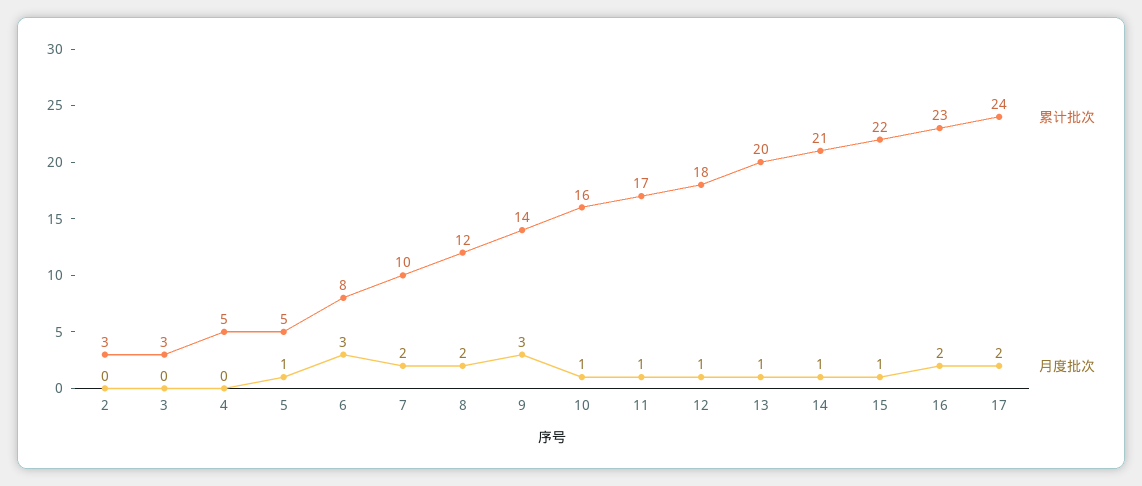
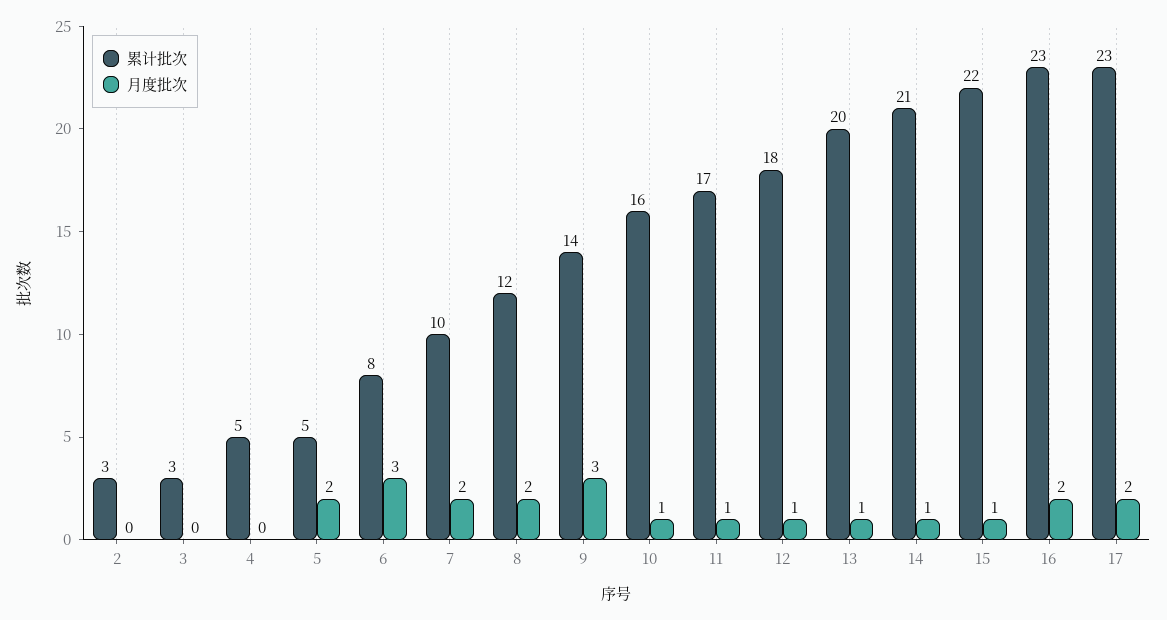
月度批次, 5: 1 -> 2
累计批次, 17: 24 -> 23

